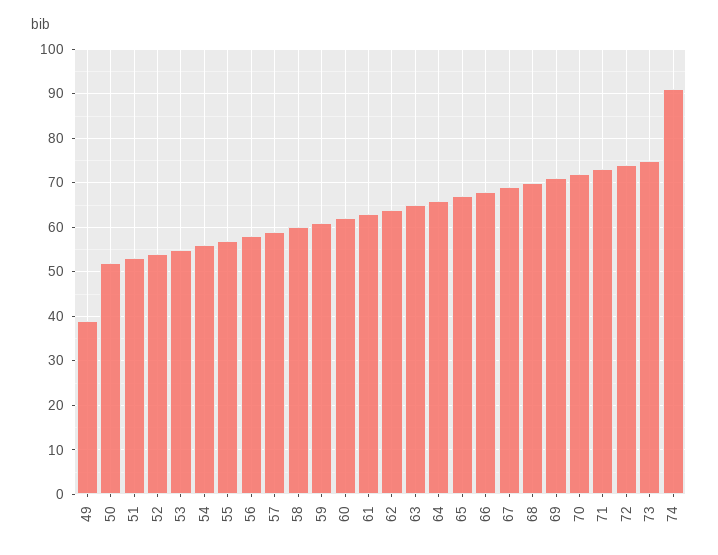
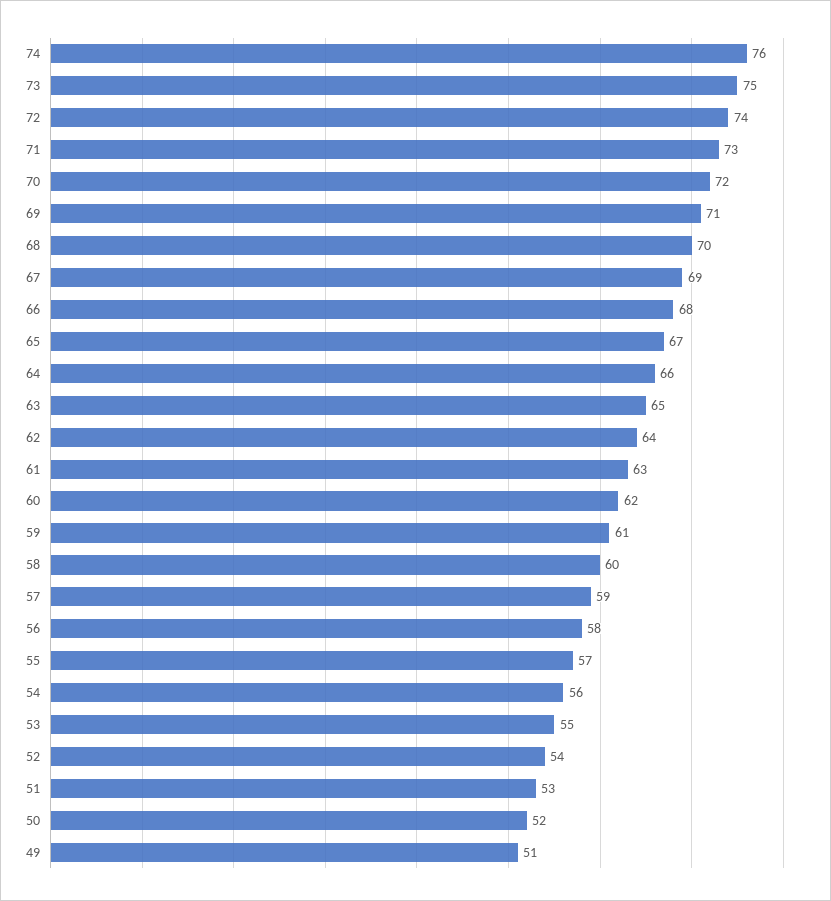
49: 40 -> 51
74: 90 -> 76

